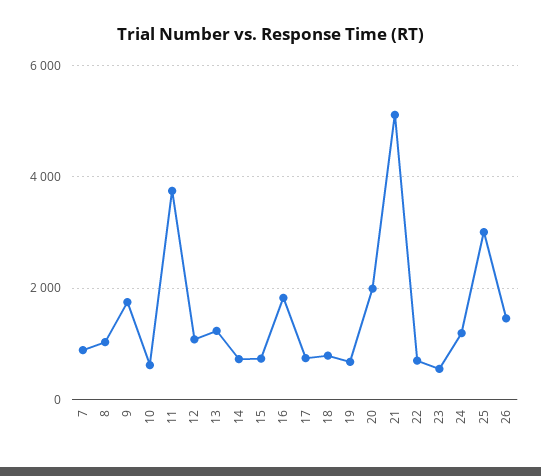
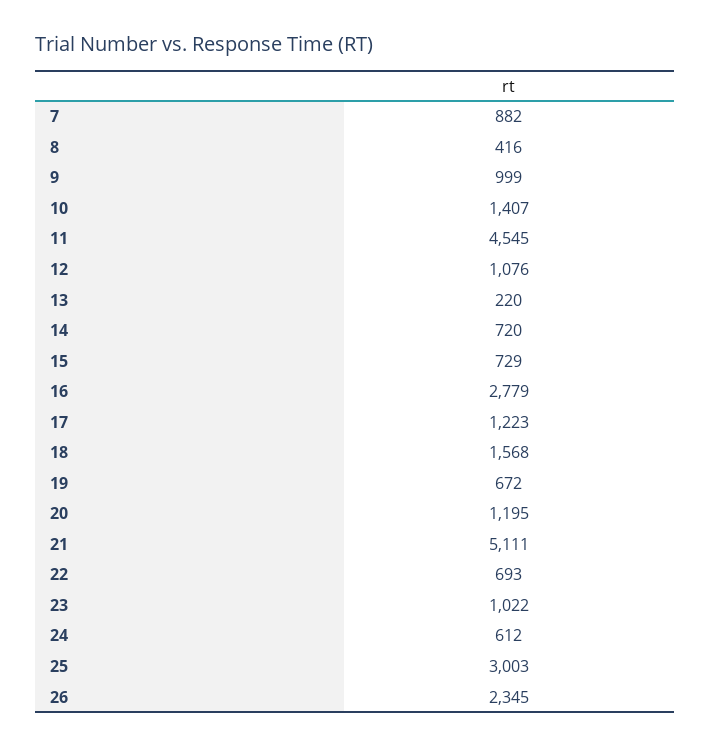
8: 1000 -> 416
9: 1800 -> 999
10: 600 -> 1407
11: 3800 -> 4545
13: 1200 -> 220
16: 1800 -> 2779
17: 800 -> 1223
18: 800 -> 1568
20: 2000 -> 1195
23: 600 -> 1022
24: 1200 -> 612
26: 1400 -> 2345

